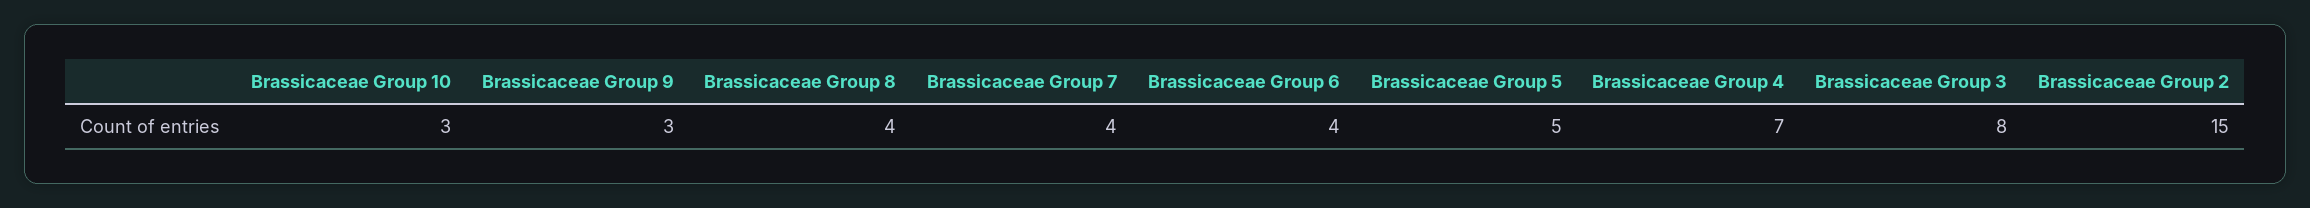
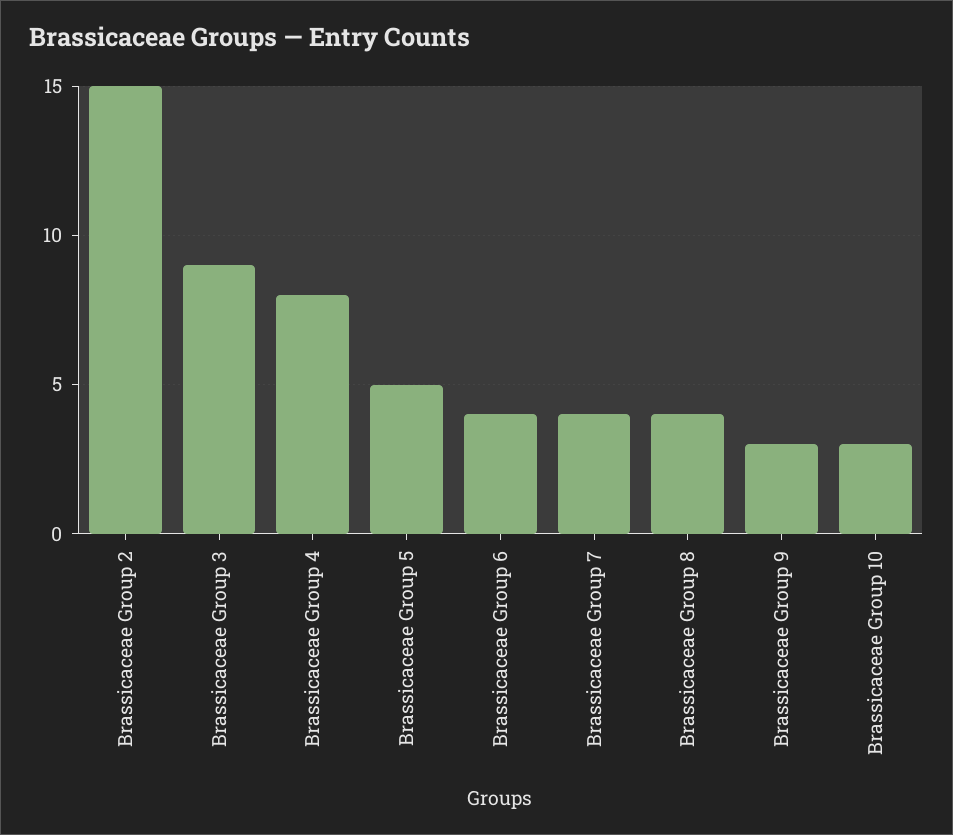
Brassicaceae Group 4: 7 -> 8
Brassicaceae Group 3: 8 -> 9

